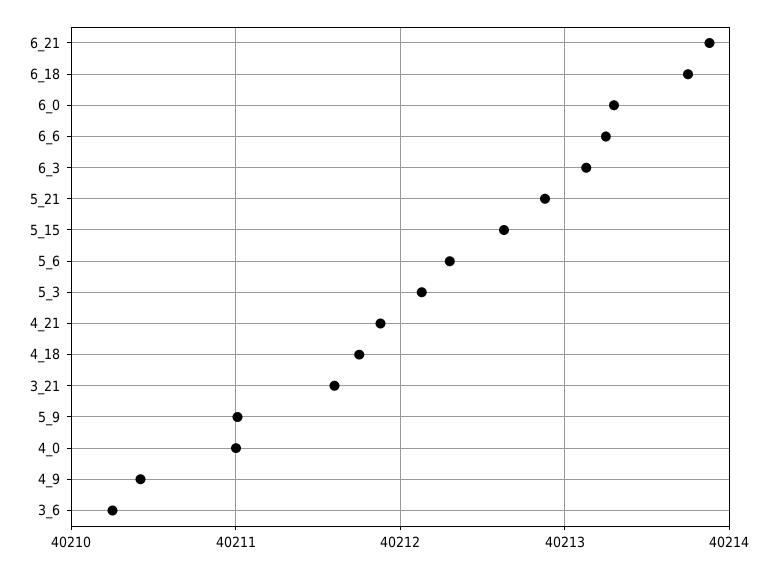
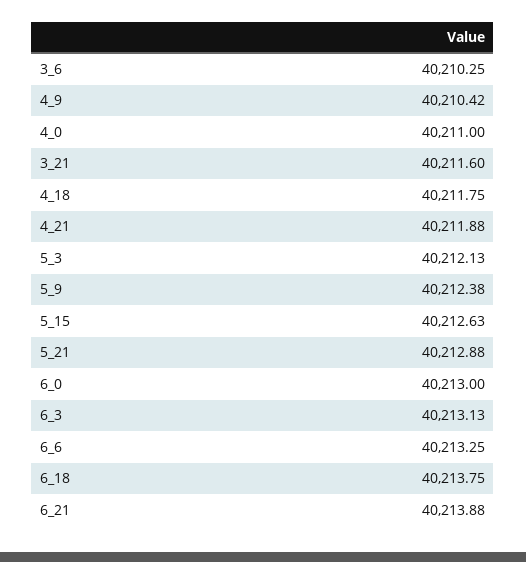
6_0: 40213.3 -> 40213
5_6: 40212.3 -> none
5_9: 40211 -> 40212.38

